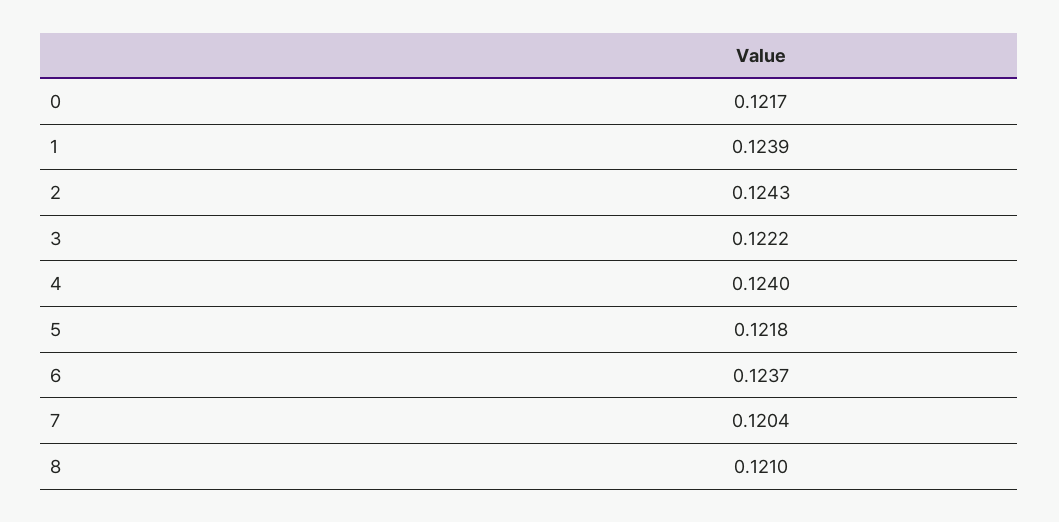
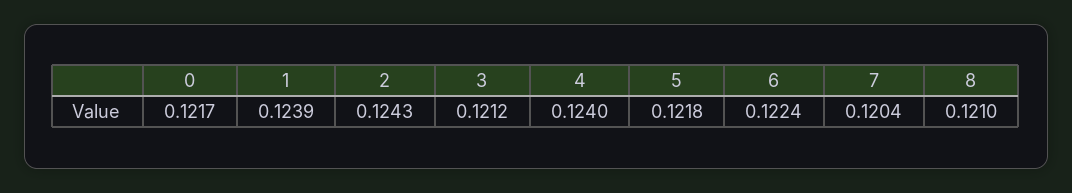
3: 0.1222 -> 0.1212
6: 0.1237 -> 0.1224

